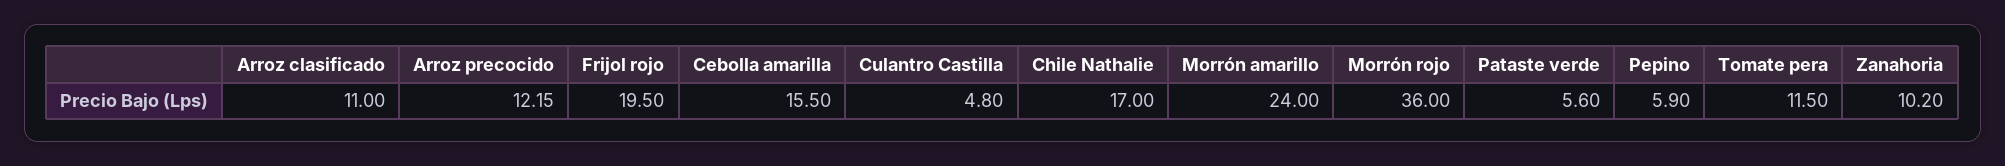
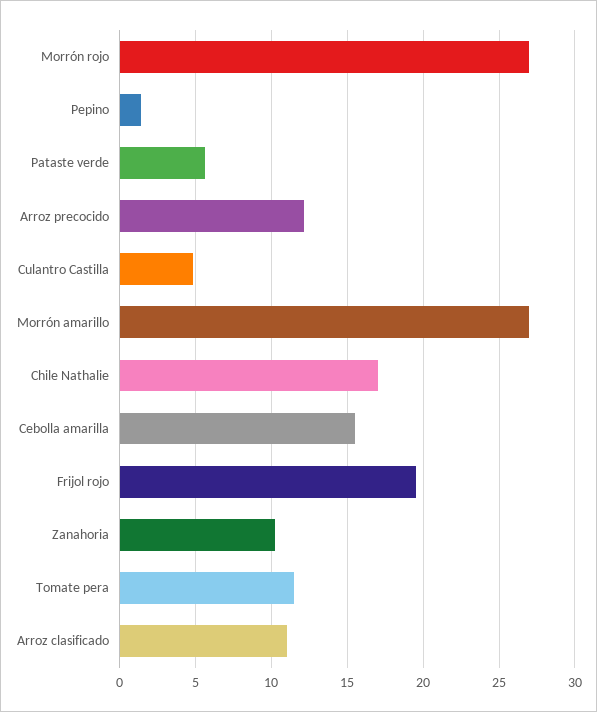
Morrón amarillo: 24 -> 27
Morrón rojo: 36 -> 27
Pepino: 5.9 -> 1.5

